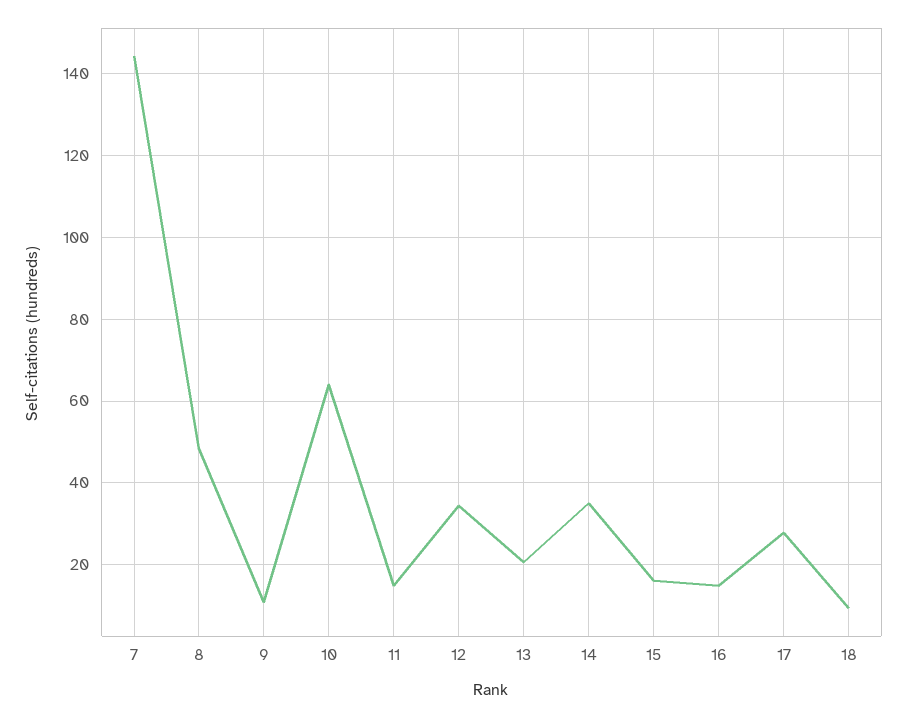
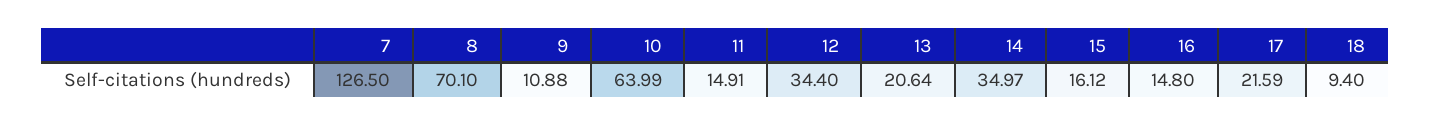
7: 144 -> 126.5
8: 48 -> 70.1
17: 28 -> 21.59

